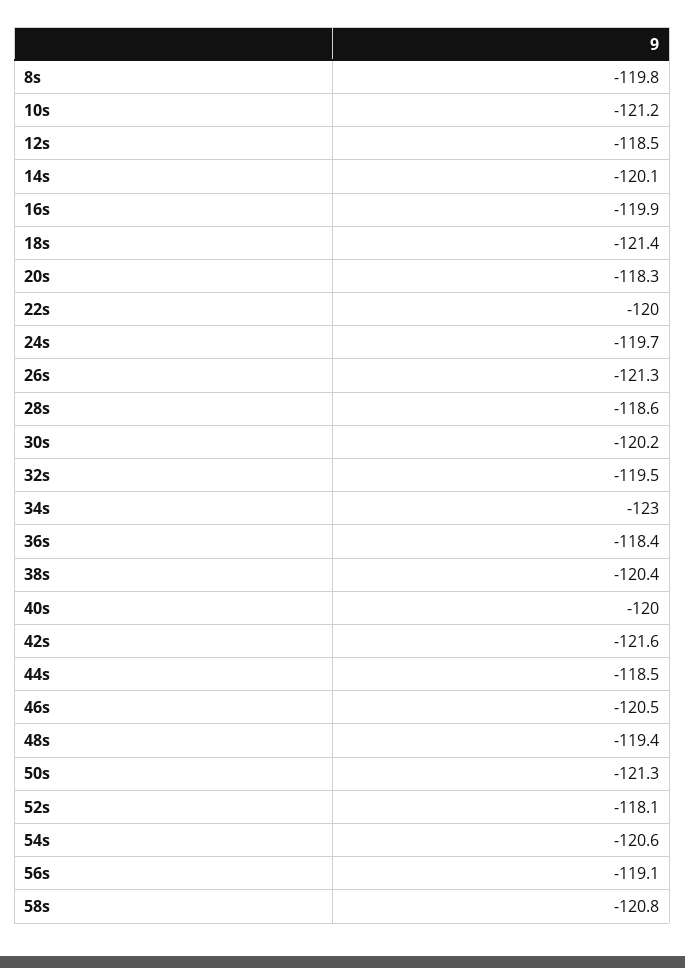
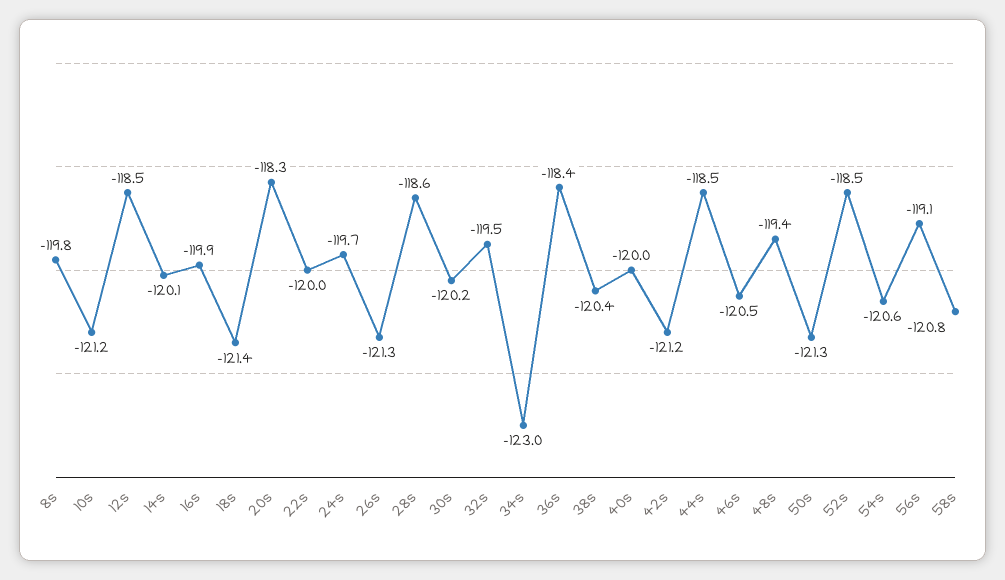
42s: -121.6 -> -121.2
52s: -118.1 -> -118.5

